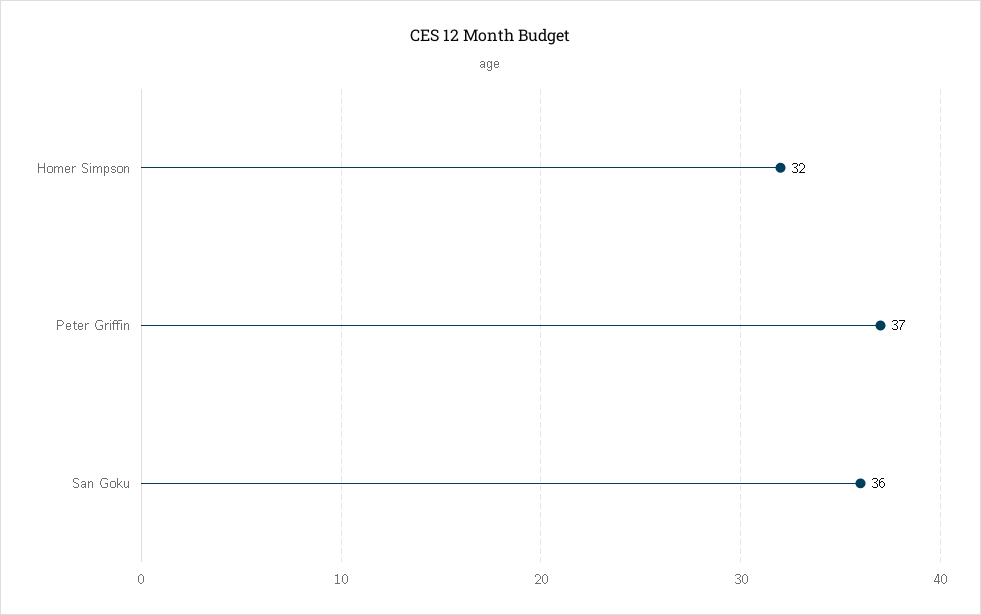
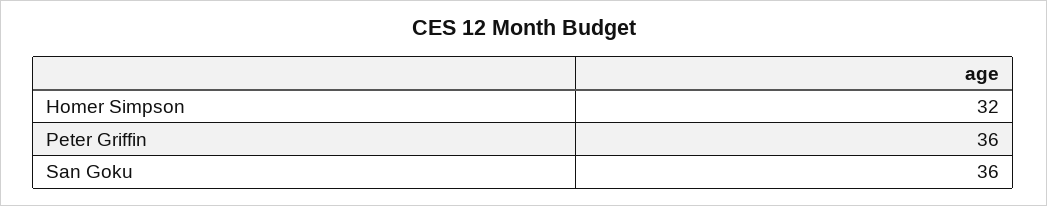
Peter Griffin: 37 -> 36

